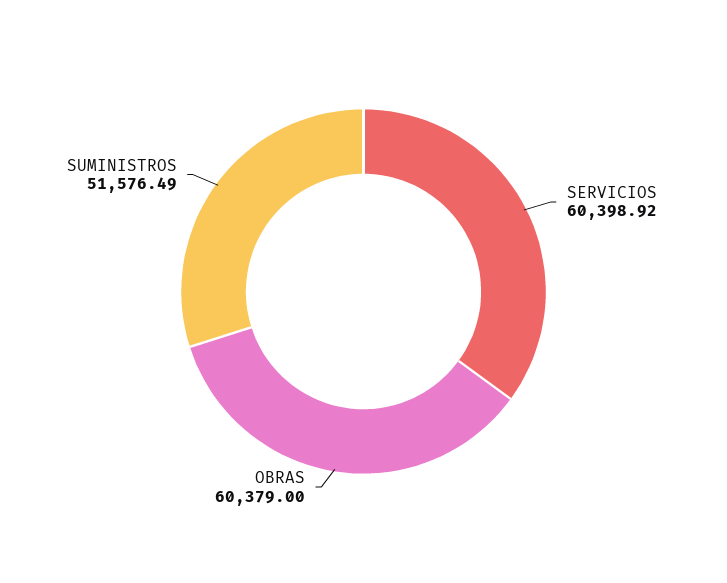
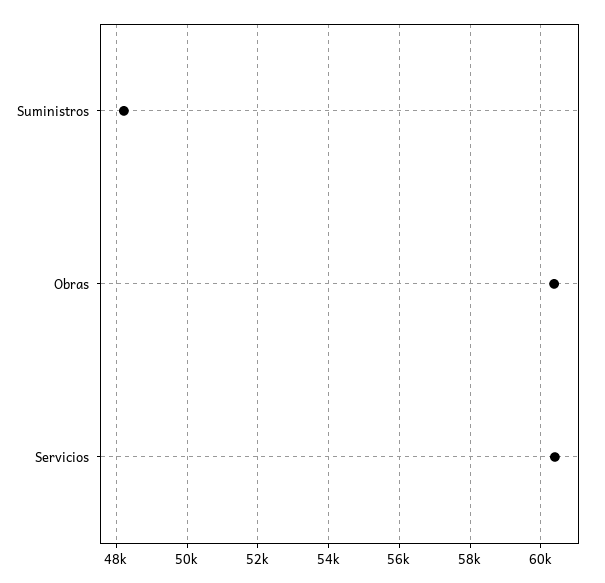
SUMINISTROS: 51576.49 -> 48200

